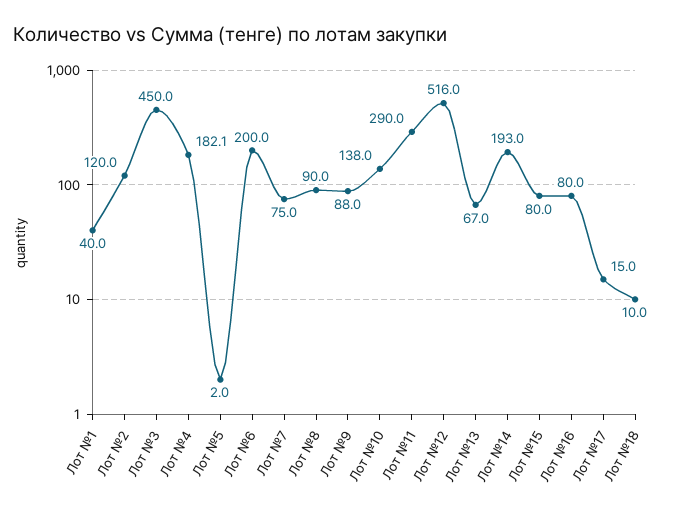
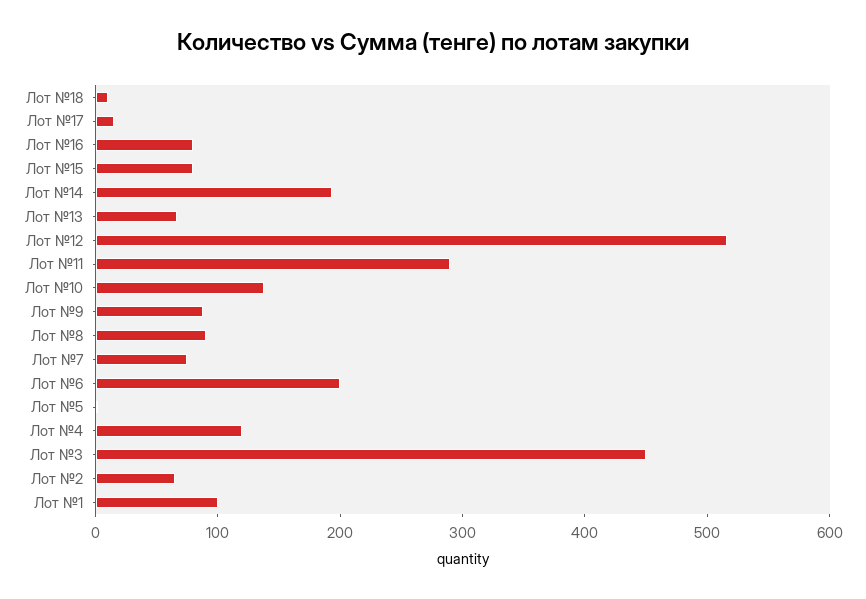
Лот №1: 40 -> 100
Лот №2: 120 -> 60
Лот №4: 182.1 -> 120

